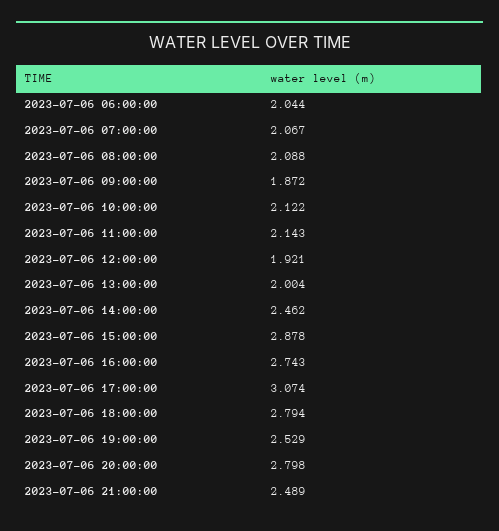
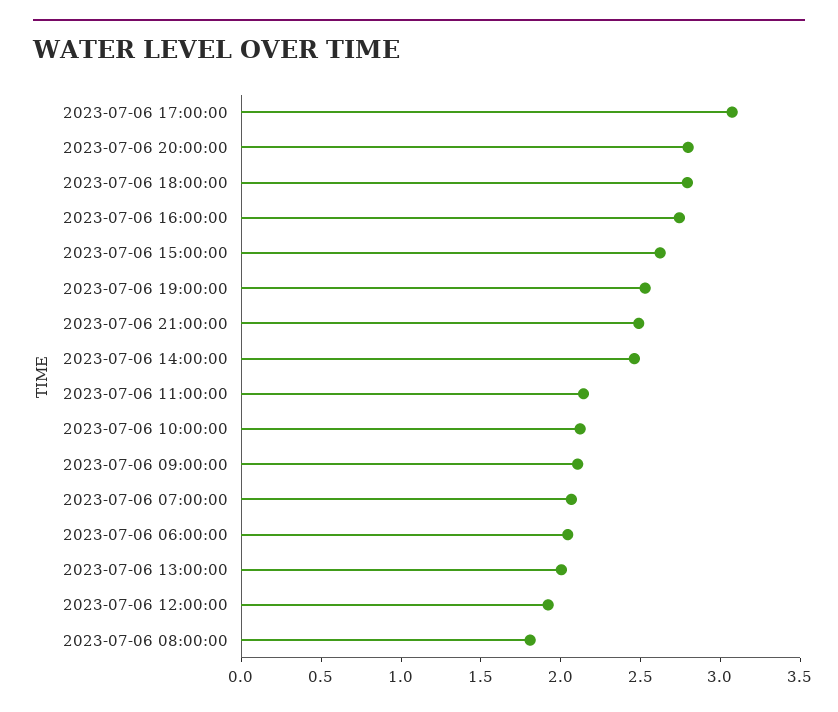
2023-07-06 08:00:00: 2.088 -> 1.8
2023-07-06 09:00:00: 1.872 -> 2.1
2023-07-06 15:00:00: 2.878 -> 2.6

